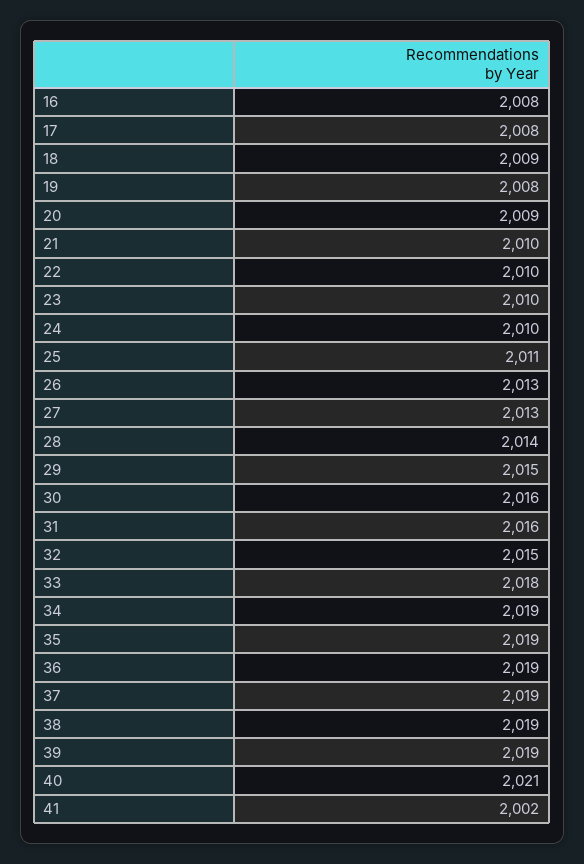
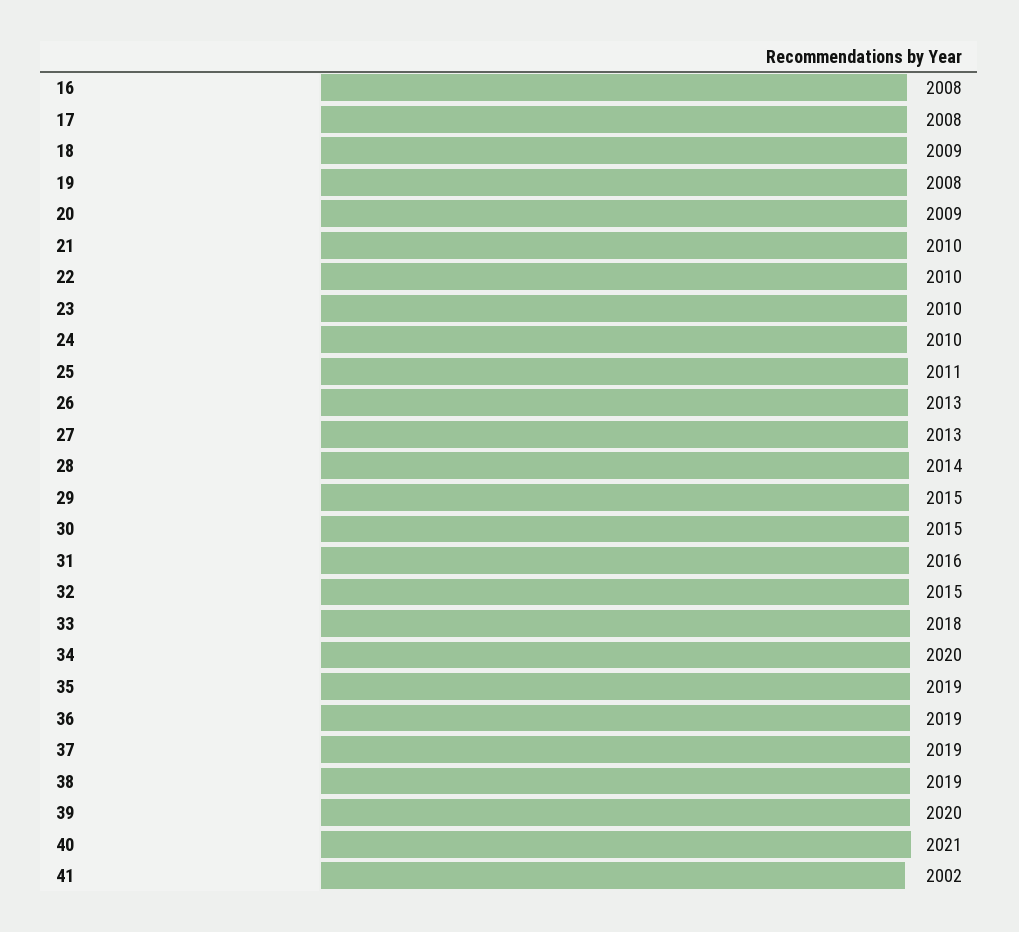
30: 2016 -> 2015
34: 2019 -> 2020
39: 2019 -> 2020

